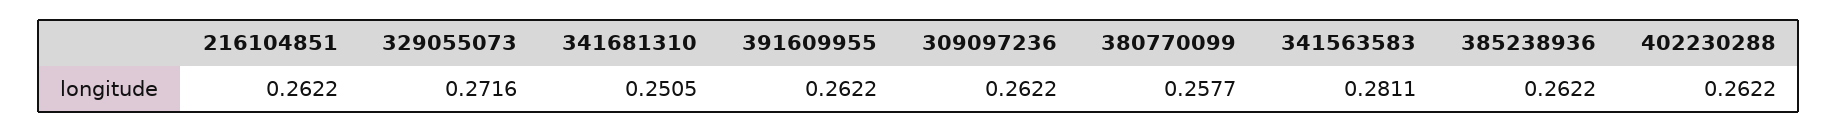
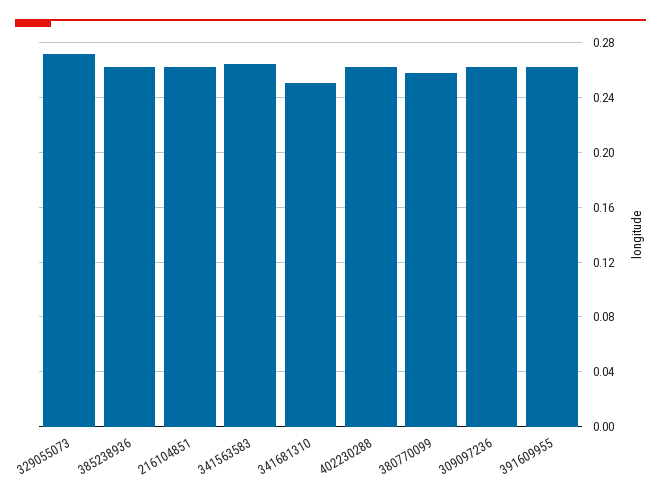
341563583: 0.2811 -> 0.265

